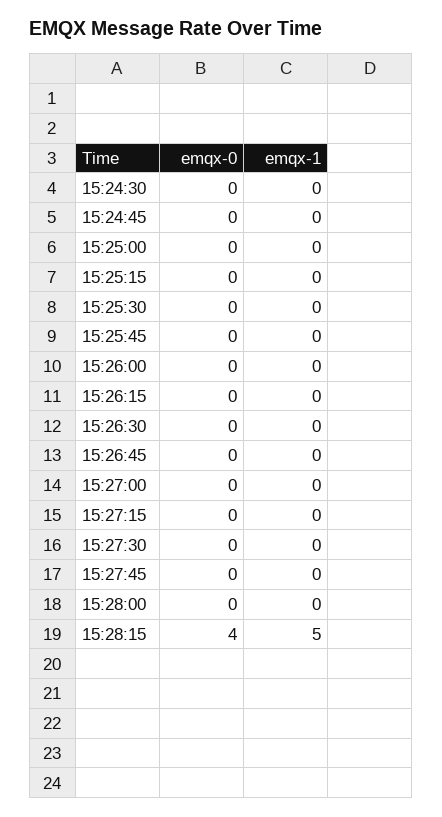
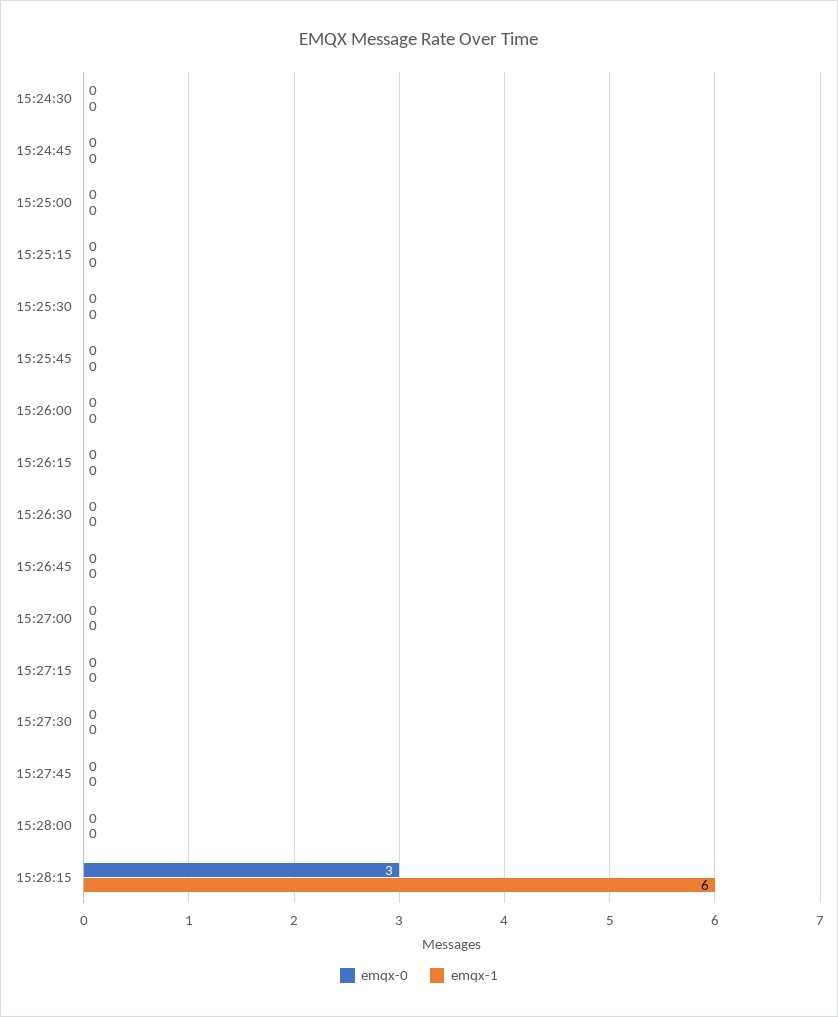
emqx-0, 15:28:15: 4 -> 3
emqx-1, 15:28:15: 5 -> 6

